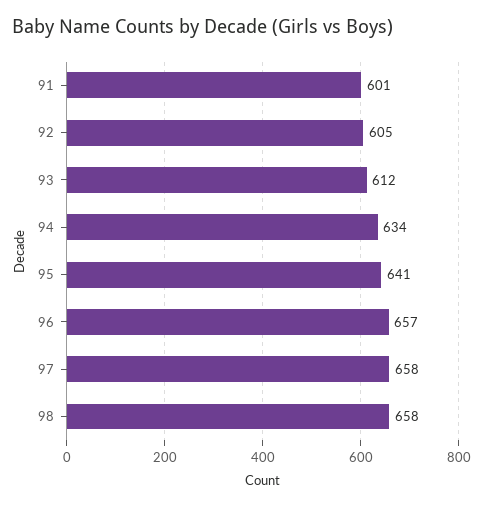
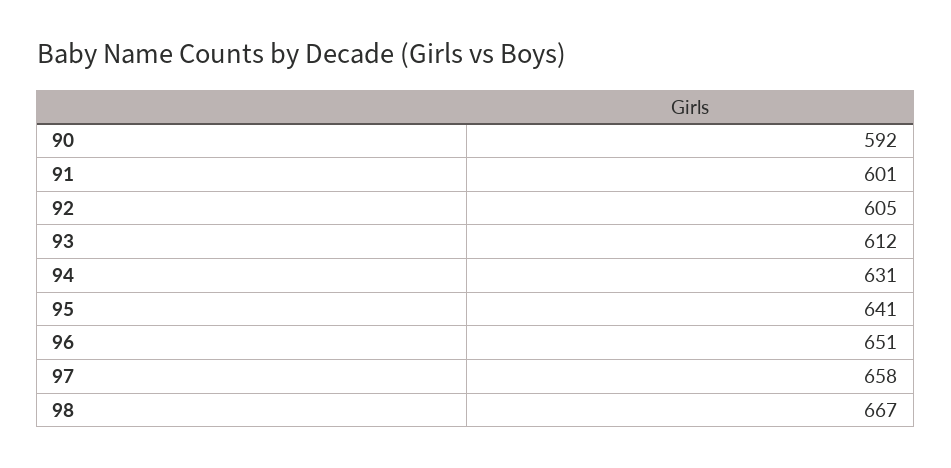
94: 634 -> 631
96: 657 -> 651
98: 658 -> 667
90: none -> 592

